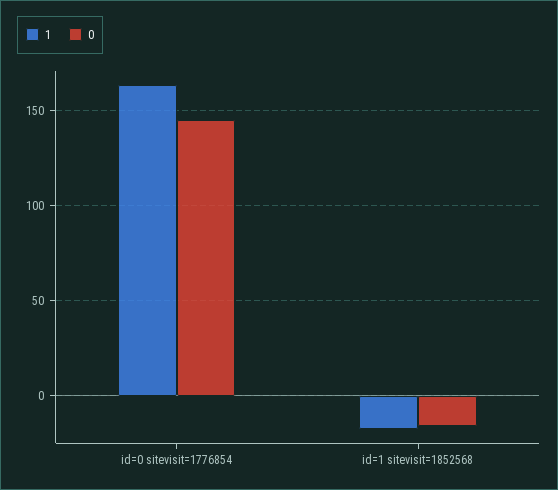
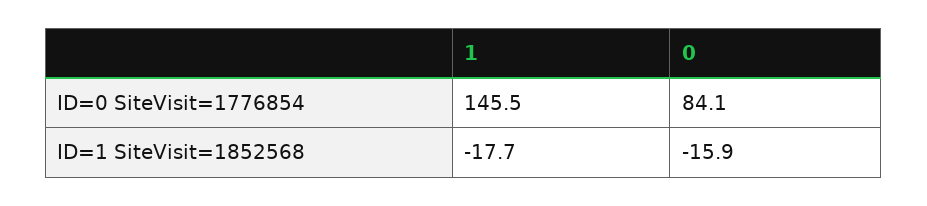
1, id=0 sitevisit=1776854: 165 -> 145.5
0, id=0 sitevisit=1776854: 145 -> 84.1

